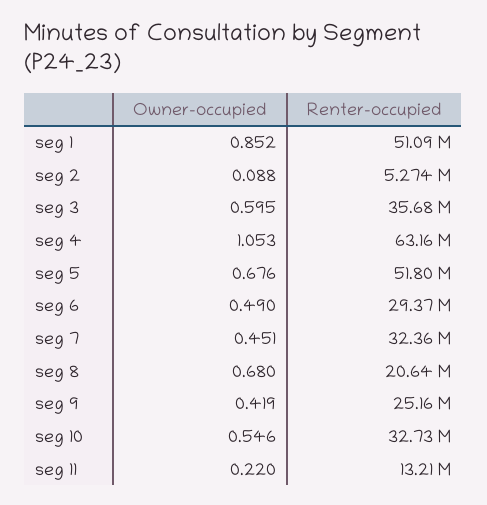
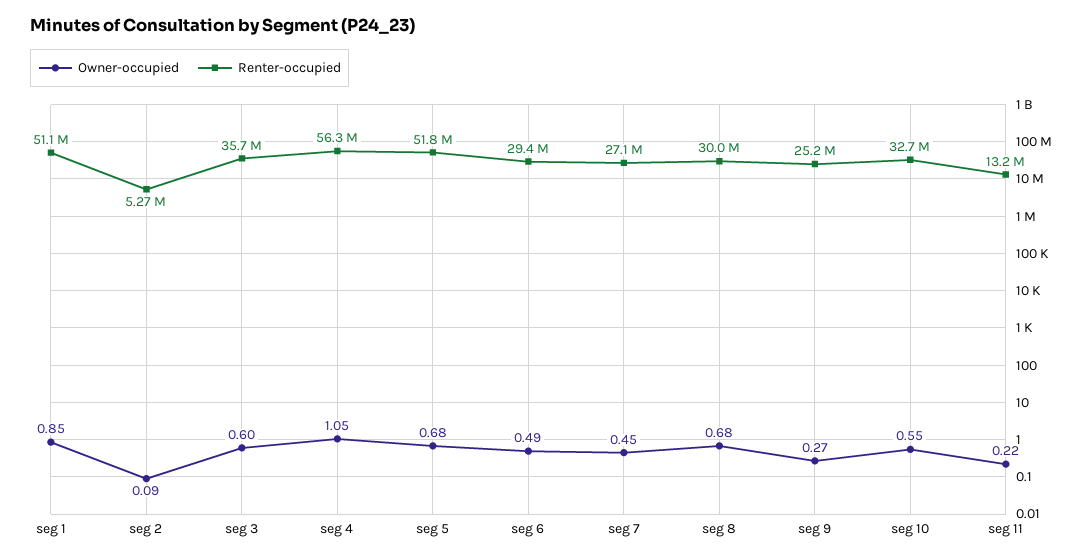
Renter-occupied, seg 4: 63160000 -> 56300000
Renter-occupied, seg 7: 32360000 -> 27100000
Renter-occupied, seg 8: 20640000 -> 30000000
Owner-occupied, seg 9: 0.419 -> 0.27

